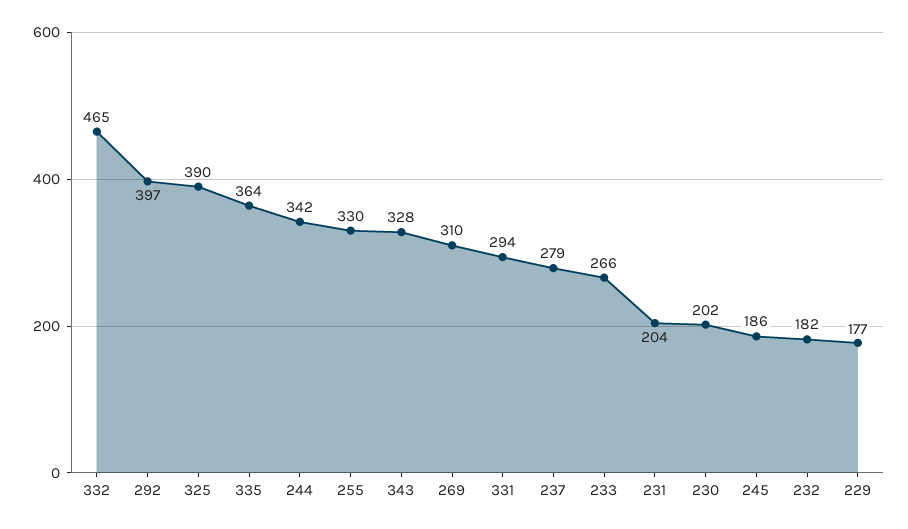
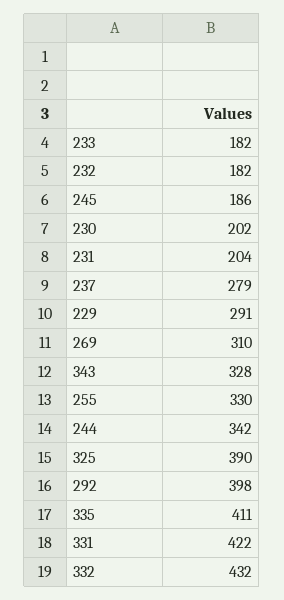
332: 465 -> 432
292: 397 -> 398
335: 364 -> 411
331: 294 -> 422
233: 266 -> 182
229: 177 -> 291

